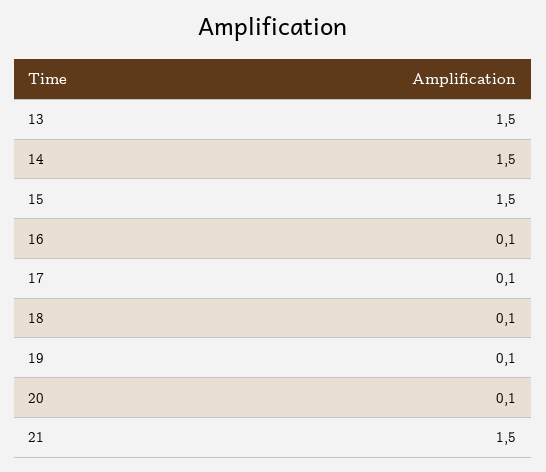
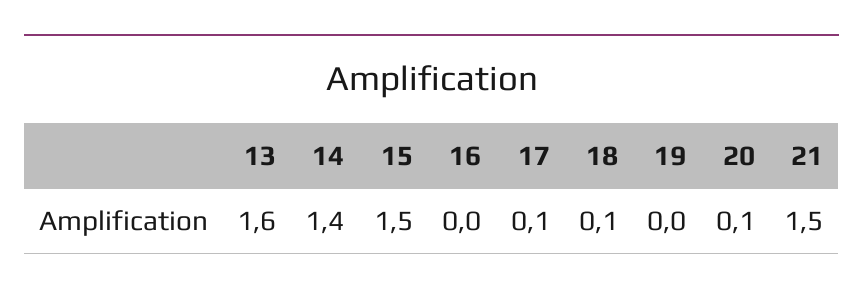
13: 1.5 -> 1.6
14: 1.5 -> 1.4
16: 0.1 -> 0
19: 0.1 -> 0

